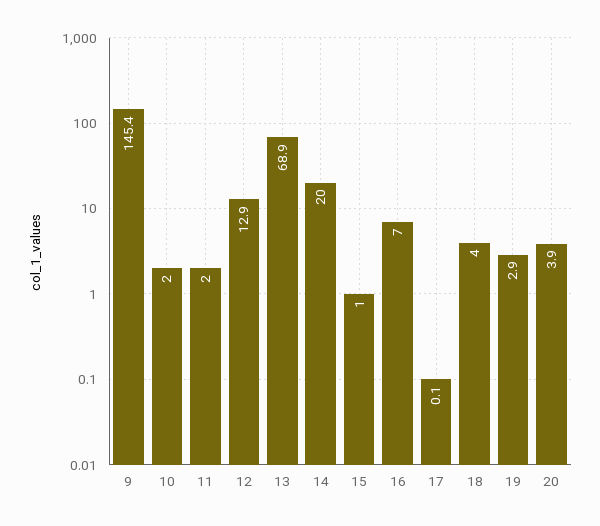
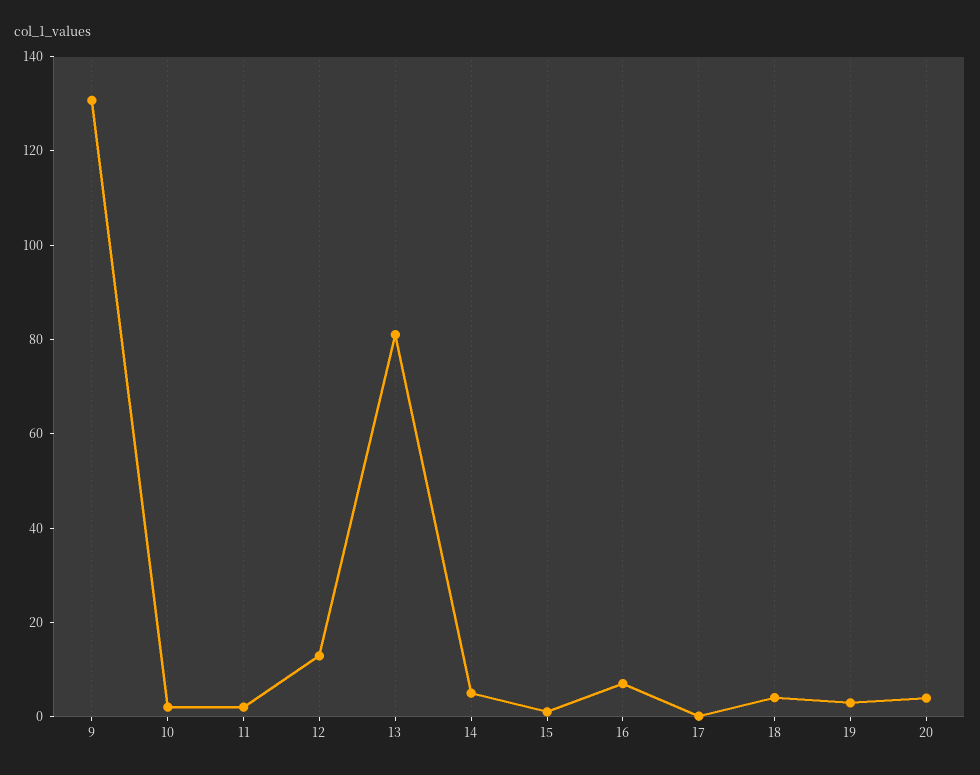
9: 145.4 -> 130
13: 68.9 -> 80
14: 20 -> 5

